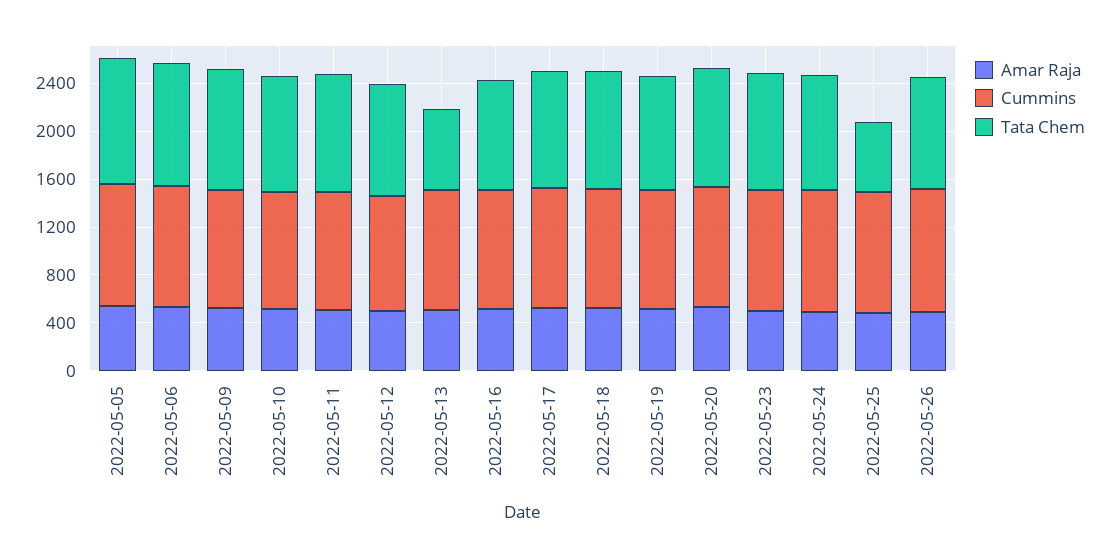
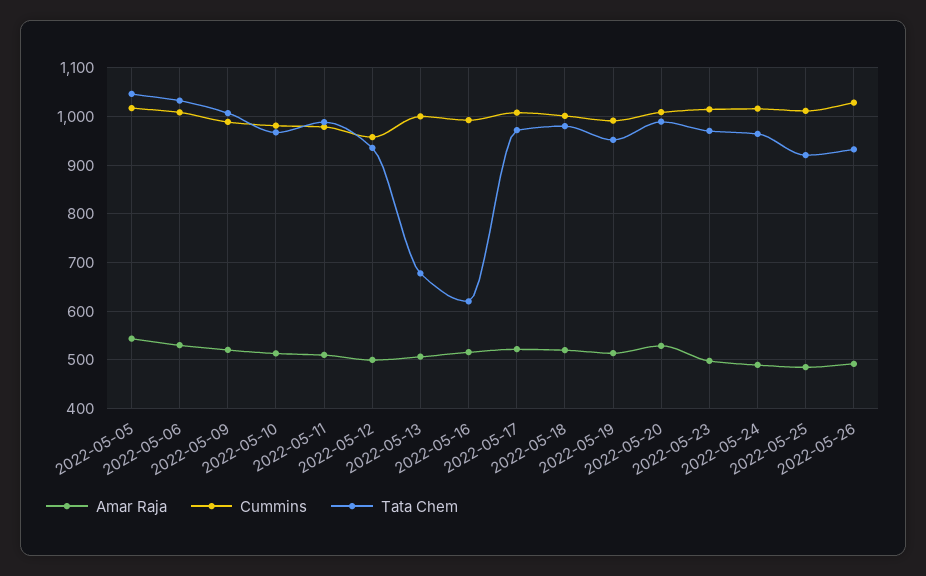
Tata Chem, 2022-05-16: 900 -> 620
Tata Chem, 2022-05-25: 600 -> 920

